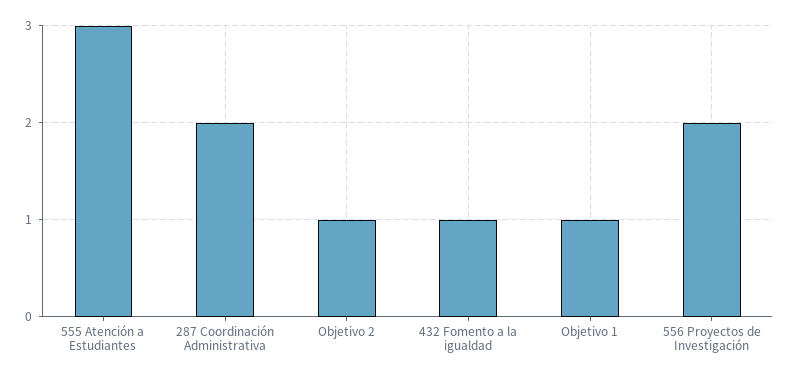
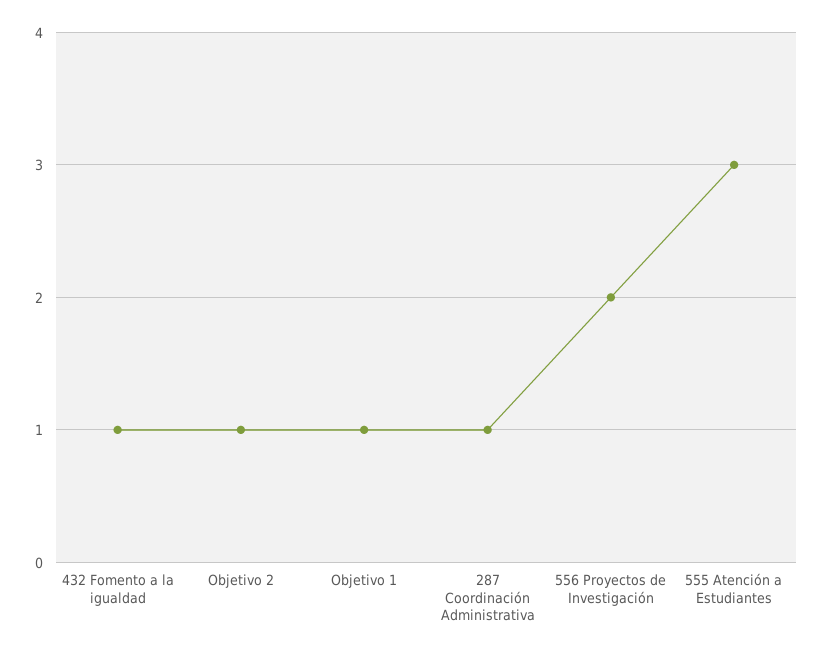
287 Coordinación Administrativa: 2 -> 1

